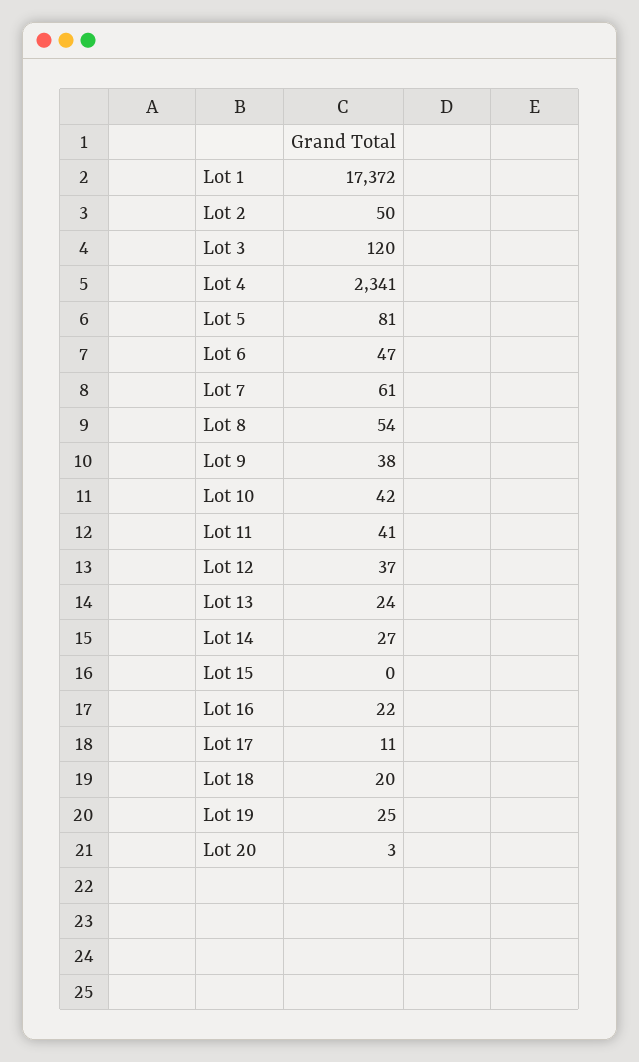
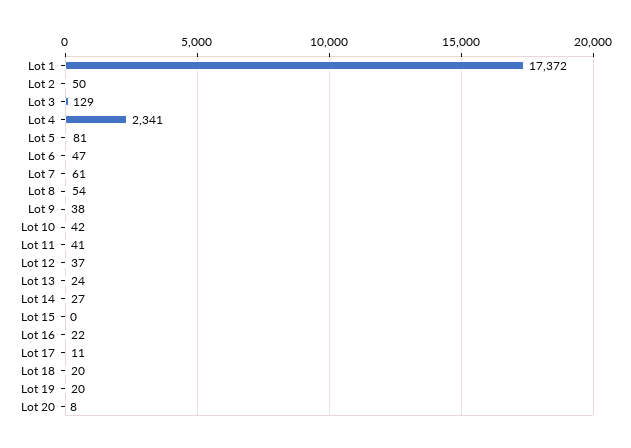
Lot 3: 120 -> 129
Lot 19: 25 -> 20
Lot 20: 3 -> 8

